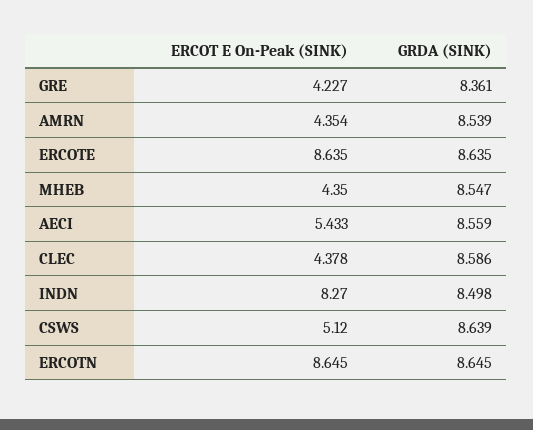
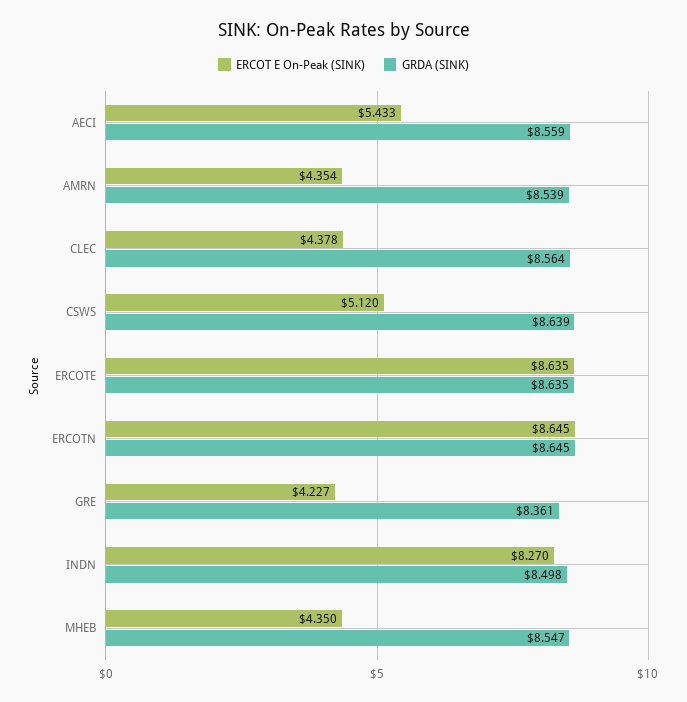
GRDA (SINK), CLEC: 8.586 -> 8.564

